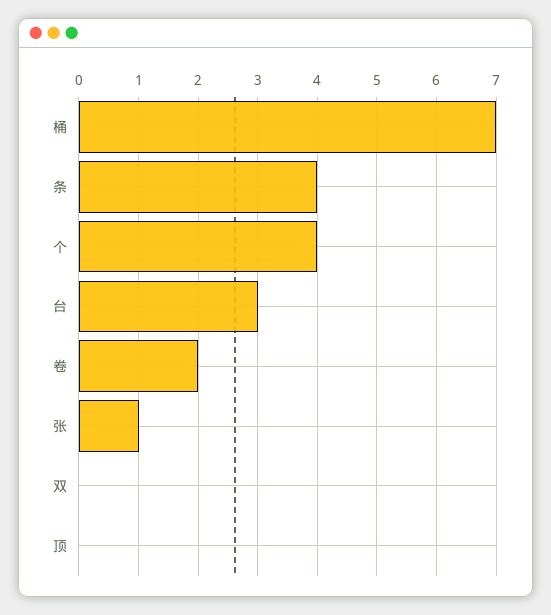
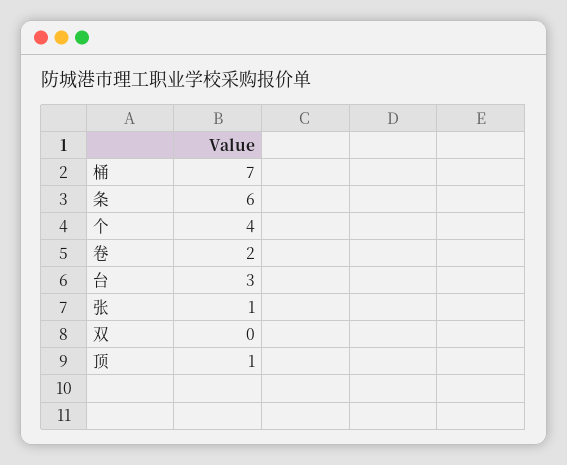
条: 4 -> 6
顶: 0 -> 1

